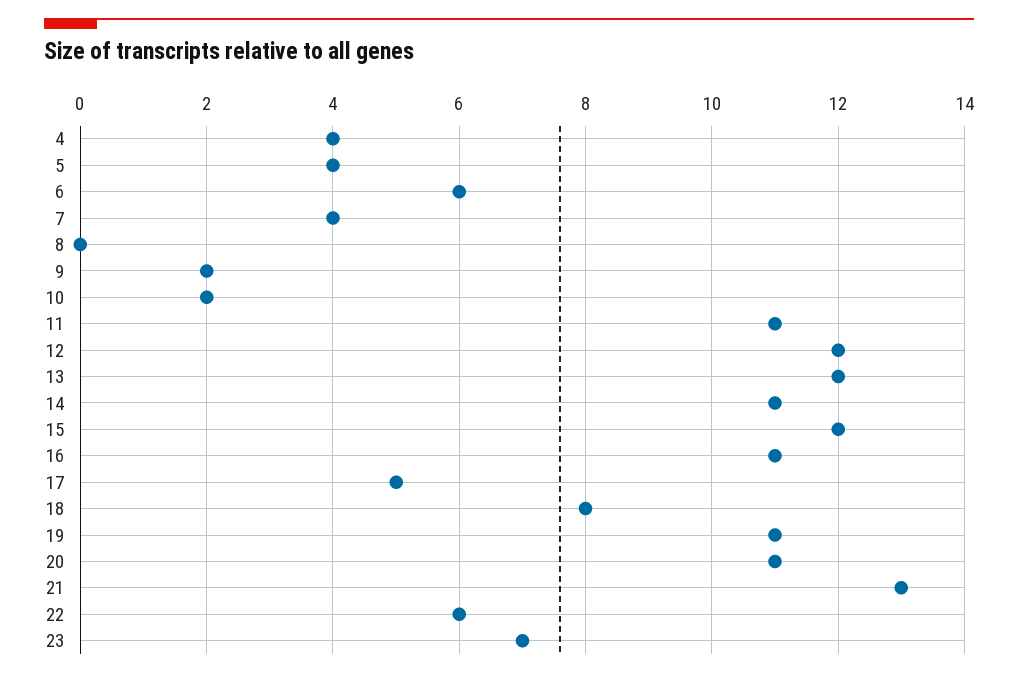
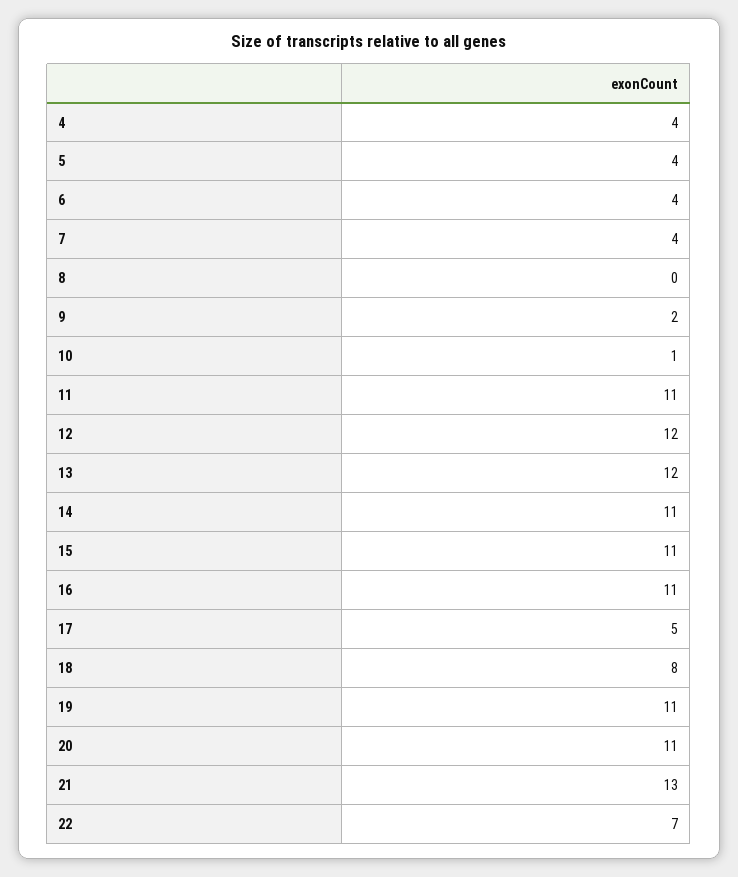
6: 6 -> 4
10: 2 -> 1
15: 12 -> 11
22: 6 -> 7
23: 7 -> none

